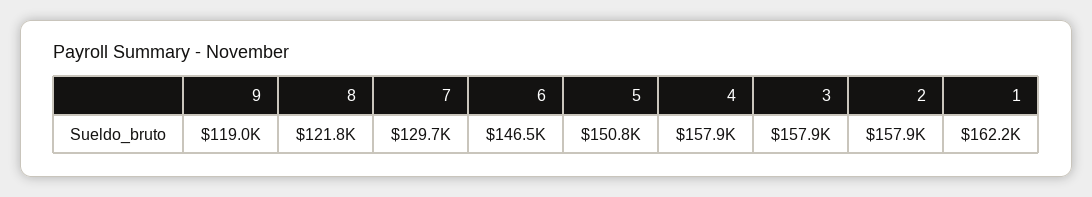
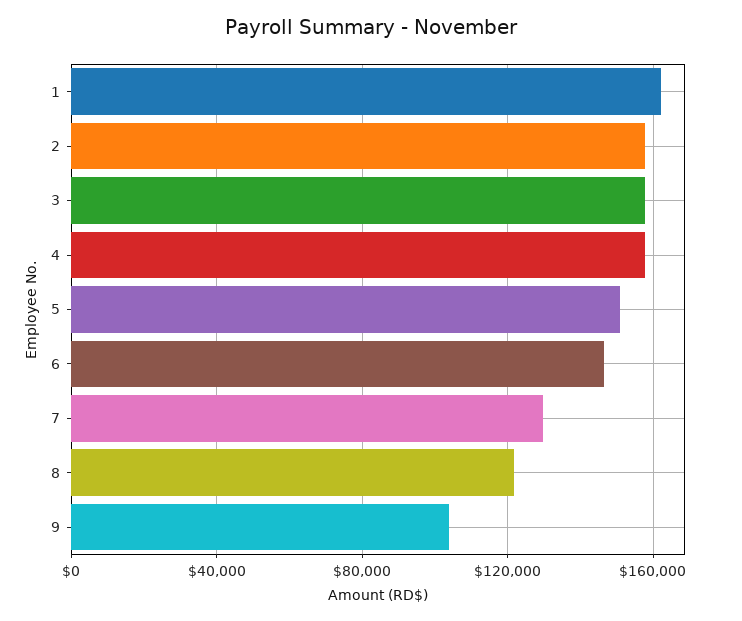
9: 119000 -> 105000

